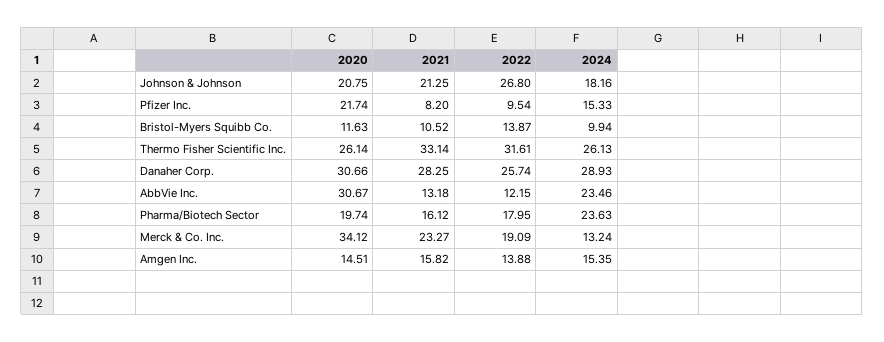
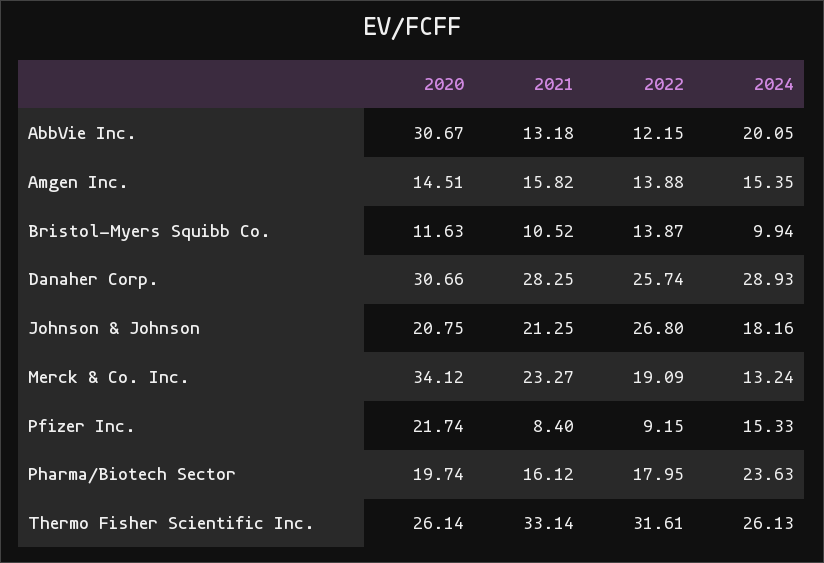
2021, Pfizer Inc.: 8.2 -> 8.4
2022, Pfizer Inc.: 9.54 -> 9.15
2024, AbbVie Inc.: 23.46 -> 20.05

